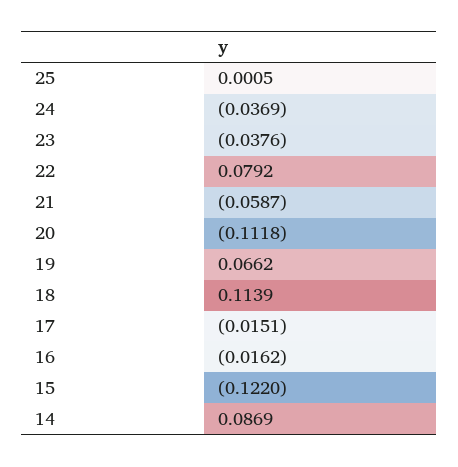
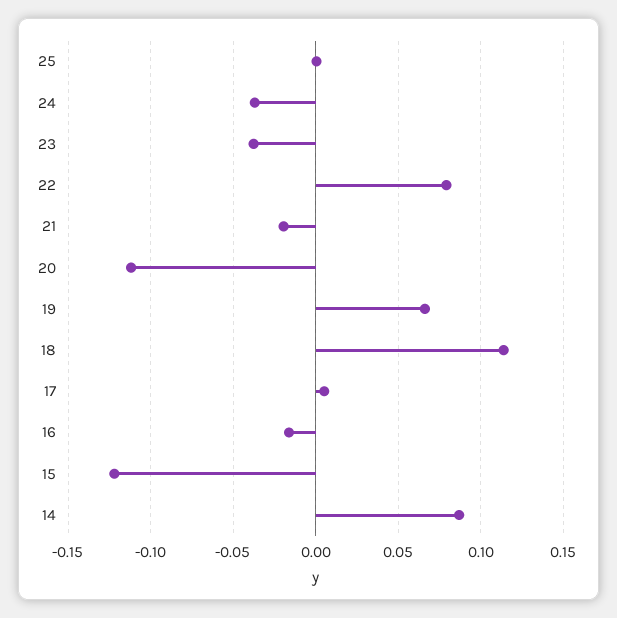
21: -0.0587 -> -0.02
17: -0.0151 -> 0.005

